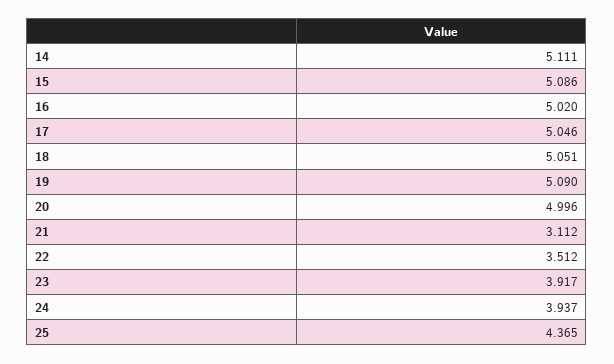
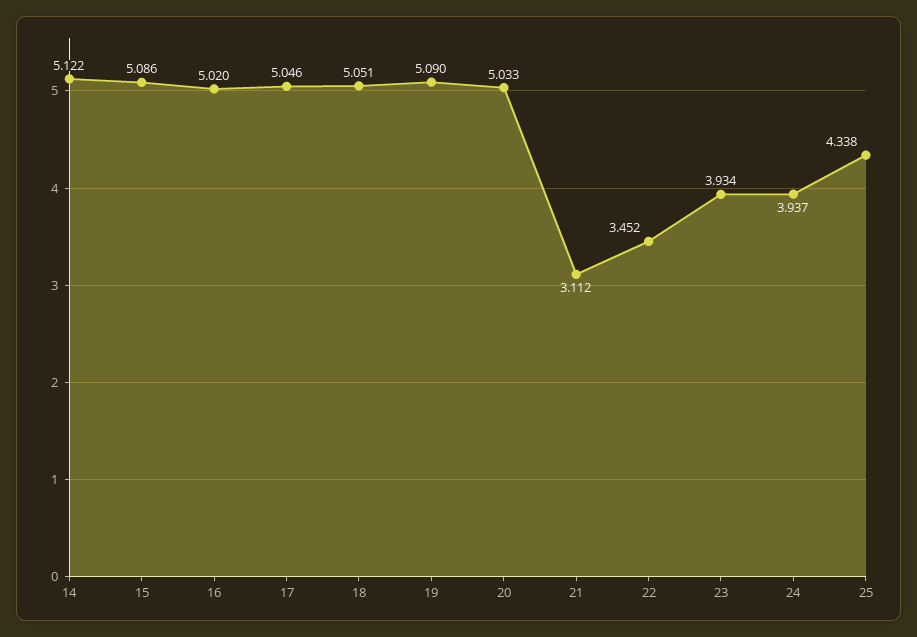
14: 5.111 -> 5.122
20: 4.996 -> 5.033
22: 3.512 -> 3.452
23: 3.917 -> 3.934
25: 4.365 -> 4.338

